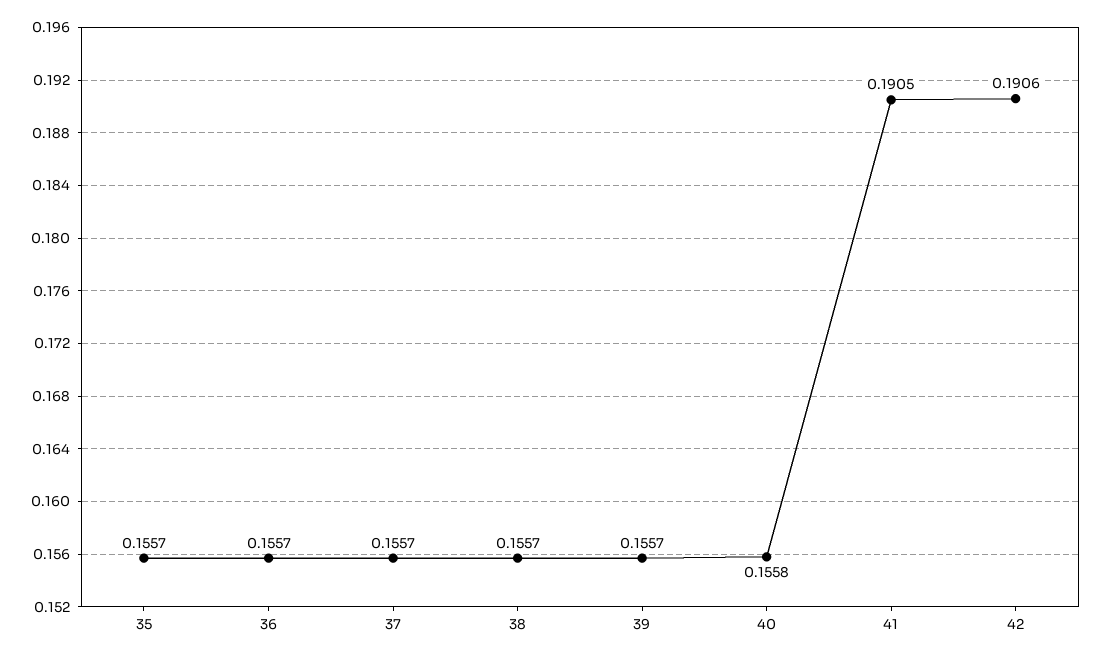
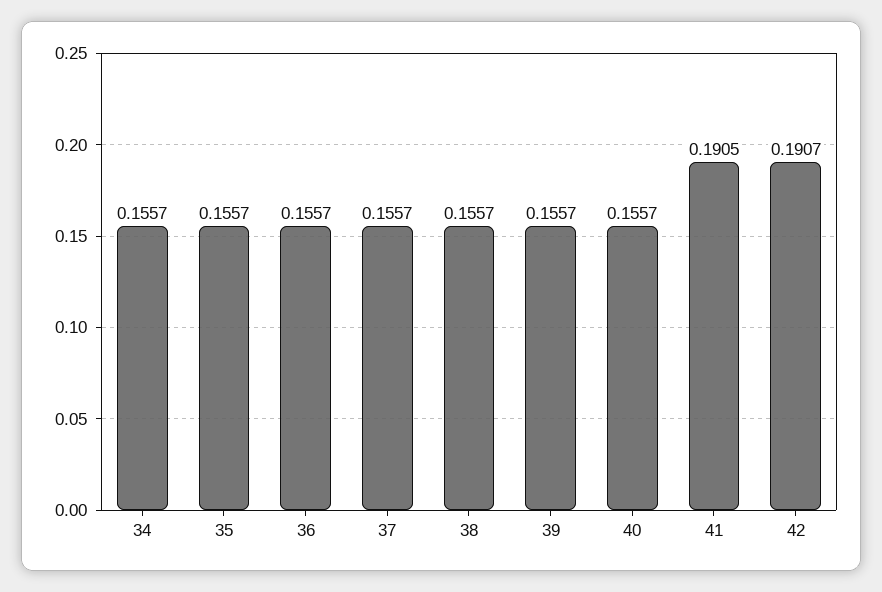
40: 0.1558 -> 0.1557
42: 0.1906 -> 0.1907
34: none -> 0.1557

